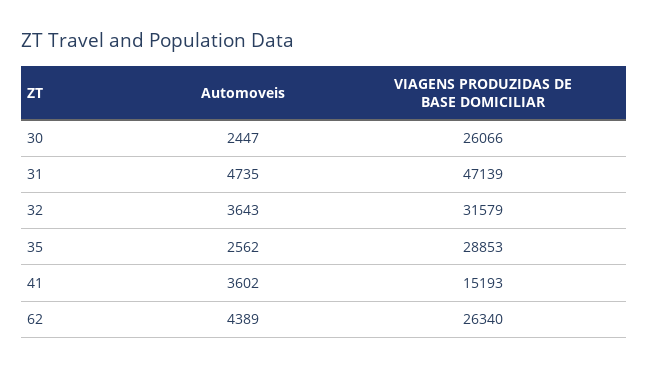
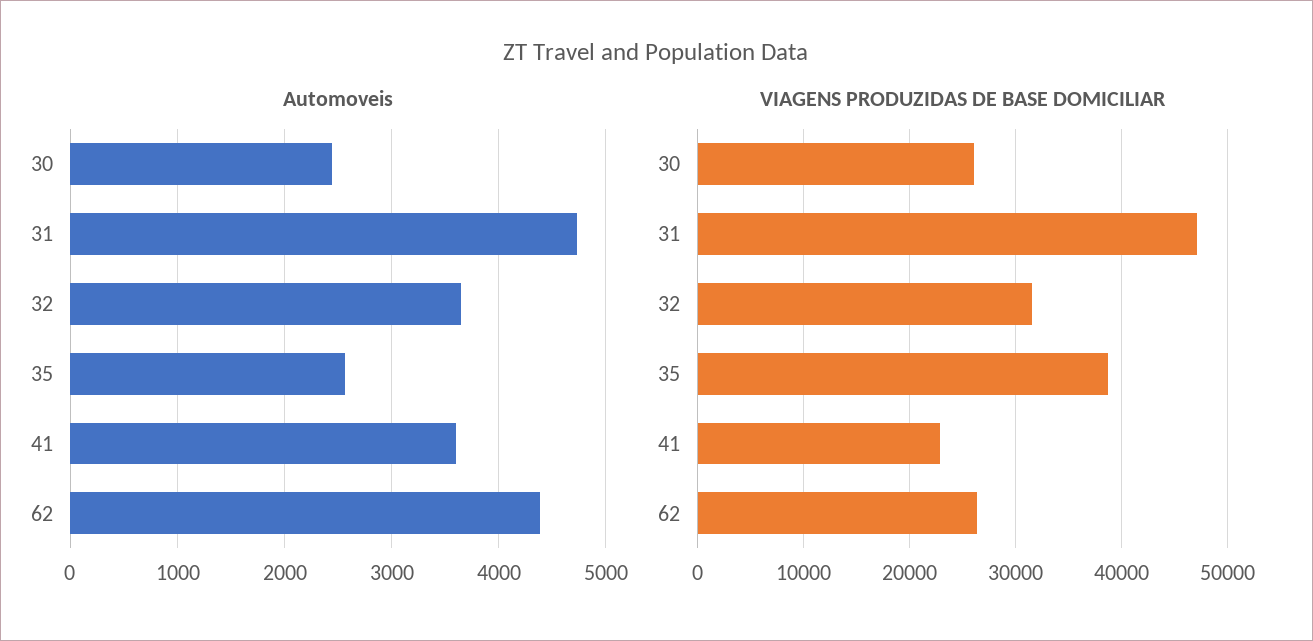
VIAGENS PRODUZIDAS DE BASE DOMICILIAR, 35: 28853 -> 39000
VIAGENS PRODUZIDAS DE BASE DOMICILIAR, 41: 15193 -> 23000

